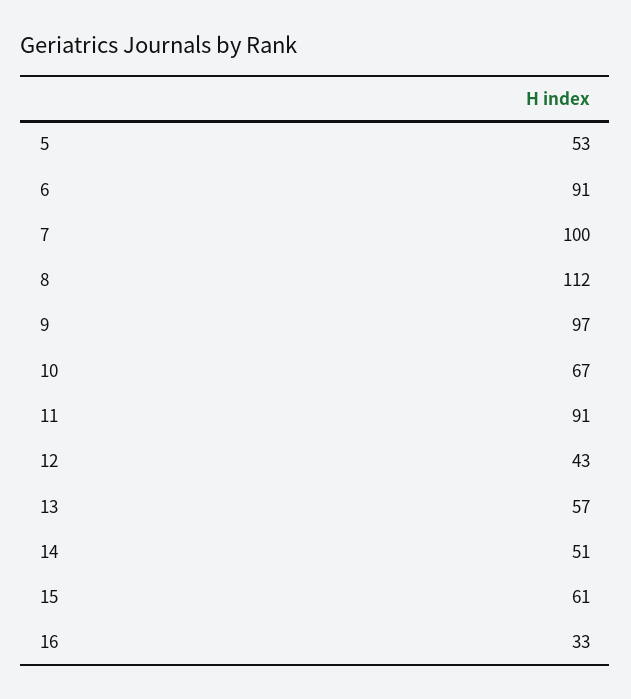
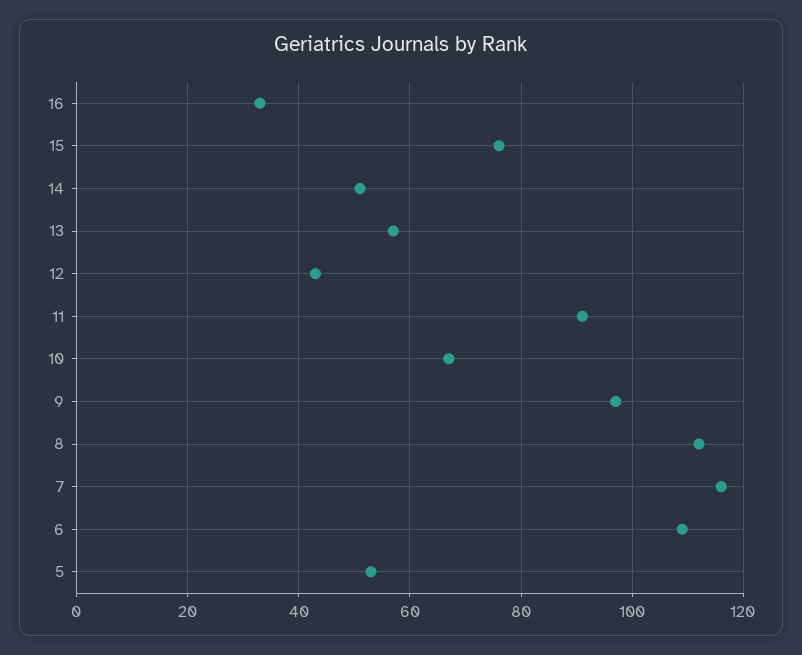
6: 91 -> 110
7: 100 -> 115
15: 61 -> 75

